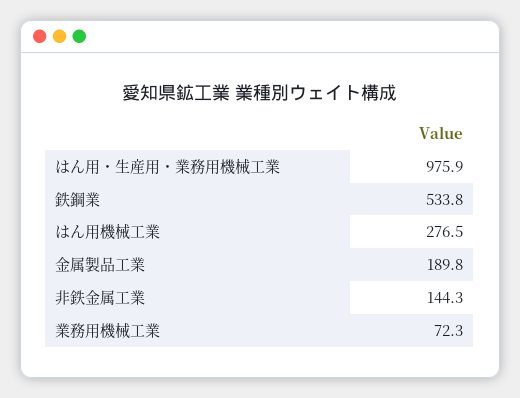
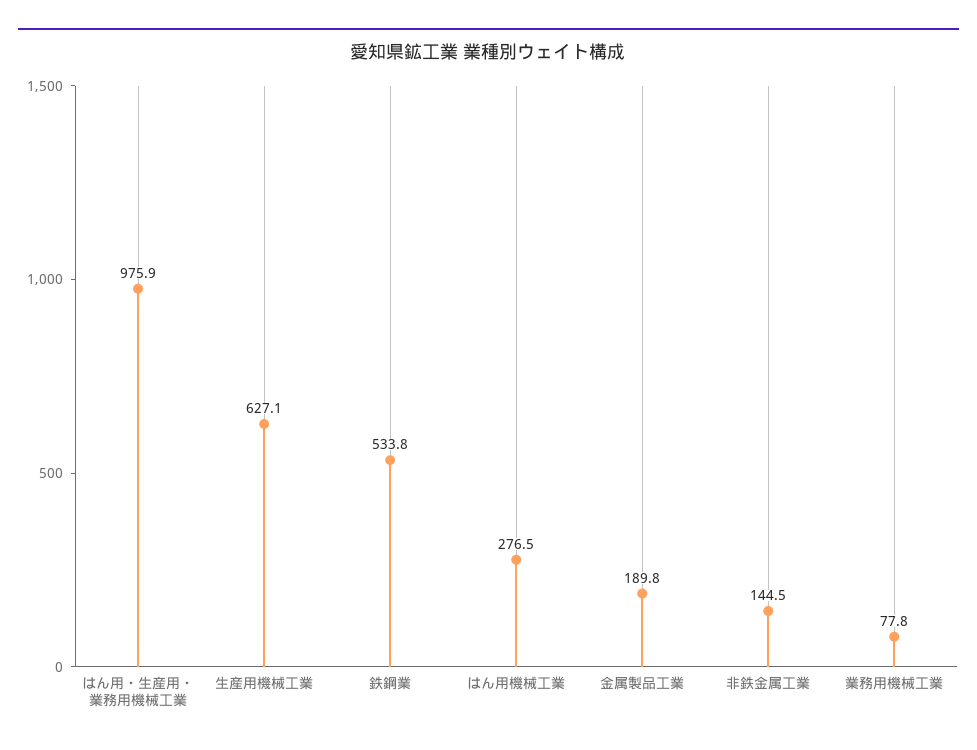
非鉄金属工業: 144.3 -> 144.5
業務用機械工業: 72.3 -> 77.8
生産用機械工業: none -> 627.1

